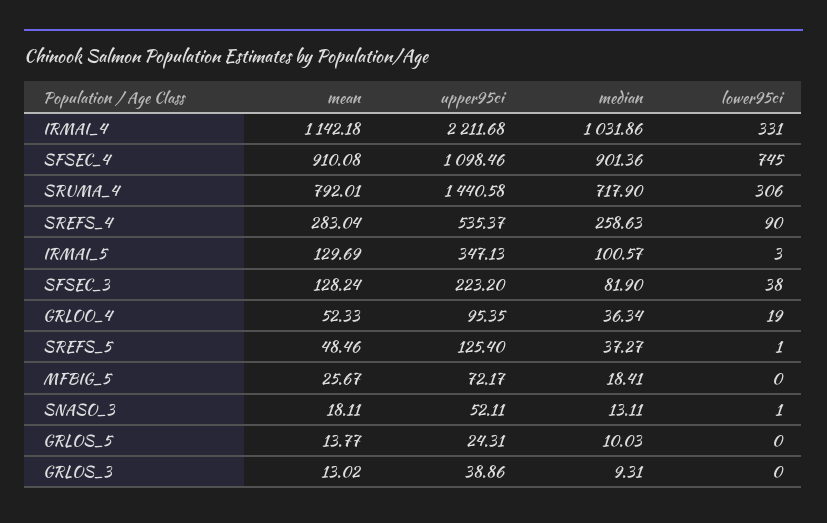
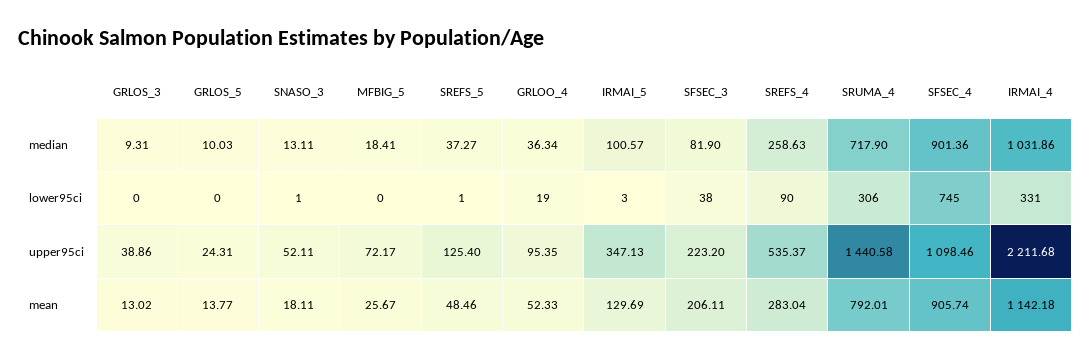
mean, SFSEC_4: 910.08 -> 905.74
mean, SFSEC_3: 128.24 -> 206.11

